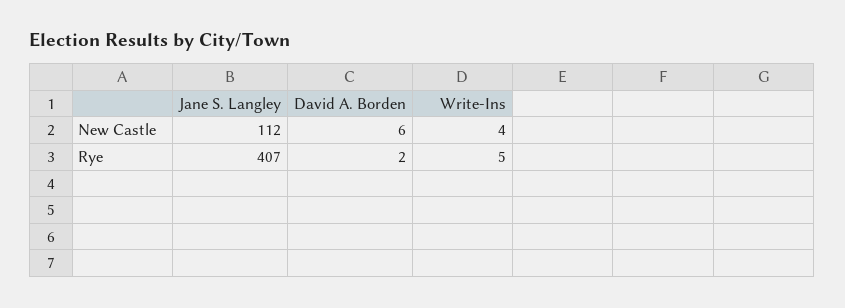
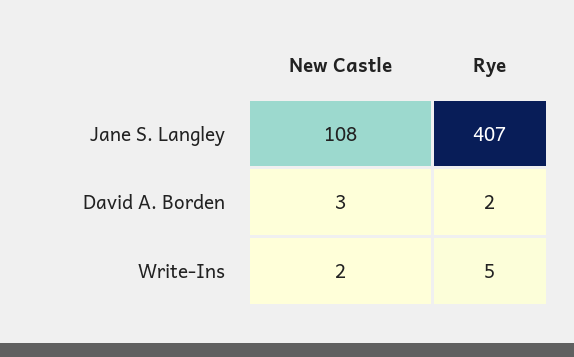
Jane S. Langley, New Castle: 112 -> 108
David A. Borden, New Castle: 6 -> 3
Write-Ins, New Castle: 4 -> 2

